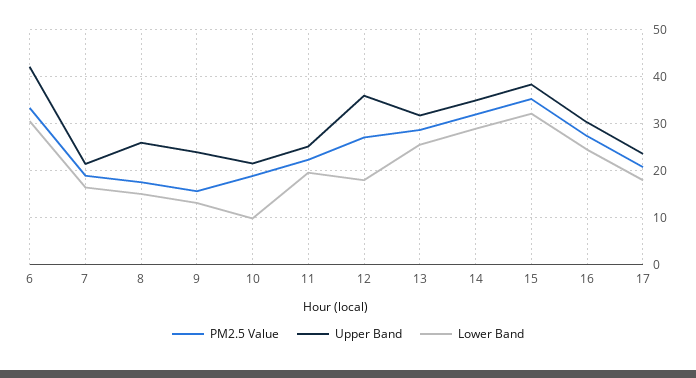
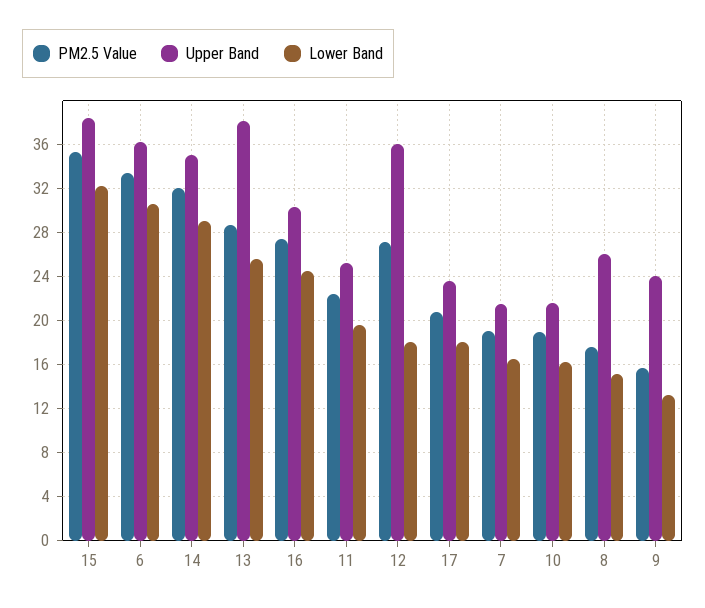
Upper Band, 6: 42 -> 36
Lower Band, 10: 10 -> 16
Upper Band, 13: 32 -> 38

